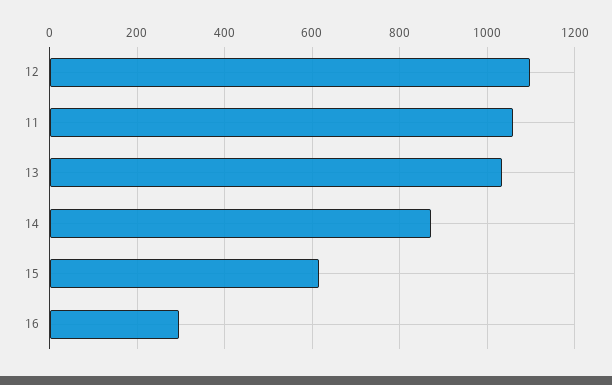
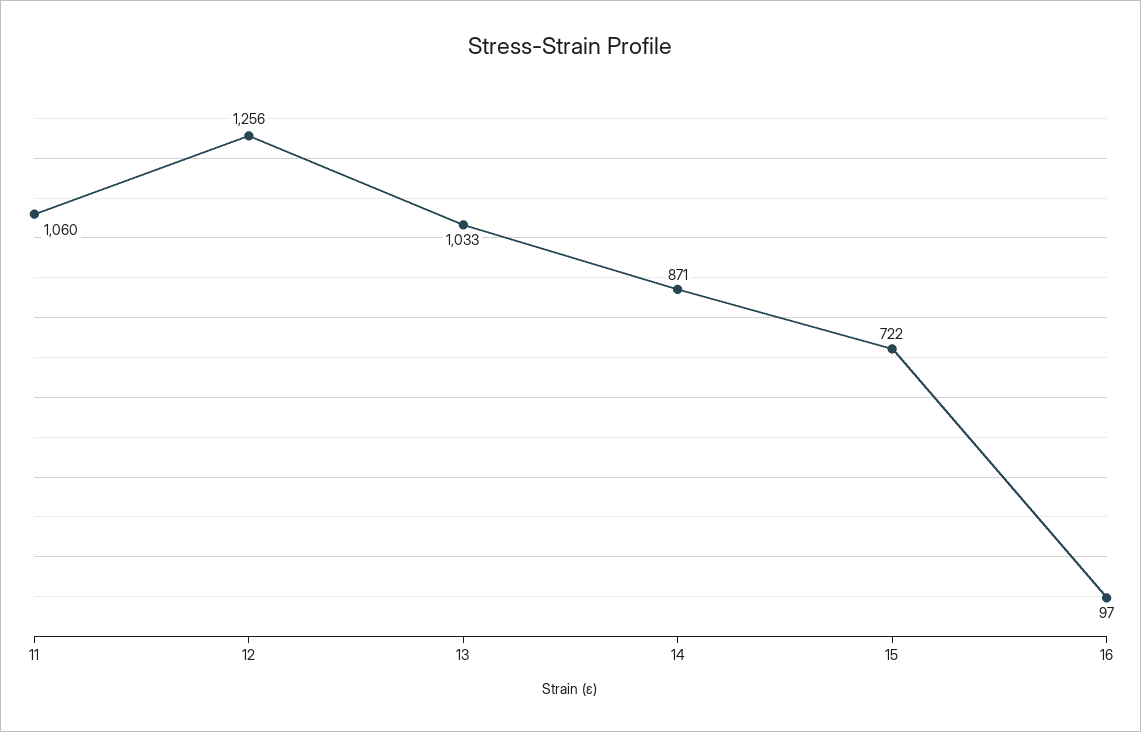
12: 1100 -> 1256
15: 620 -> 722
16: 300 -> 97

